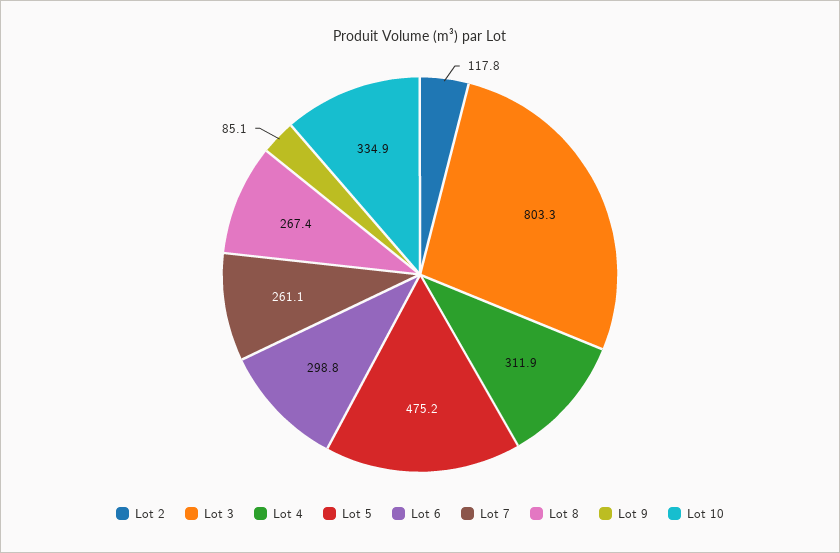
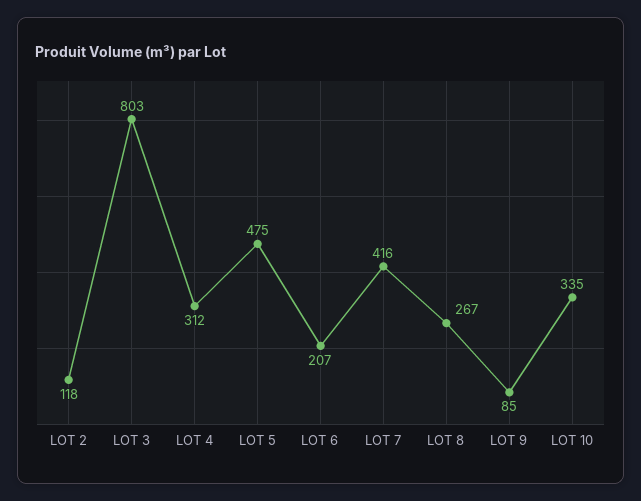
Lot 6: 298.8 -> 207
Lot 7: 261.1 -> 416

